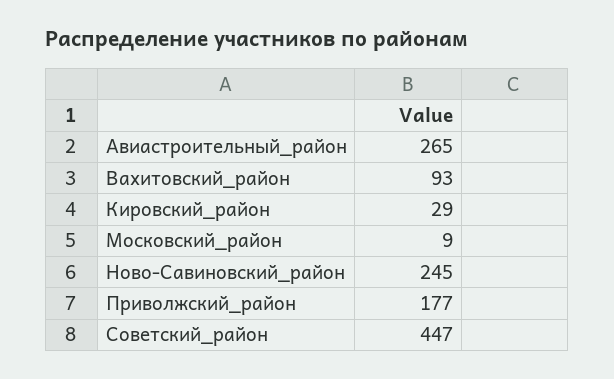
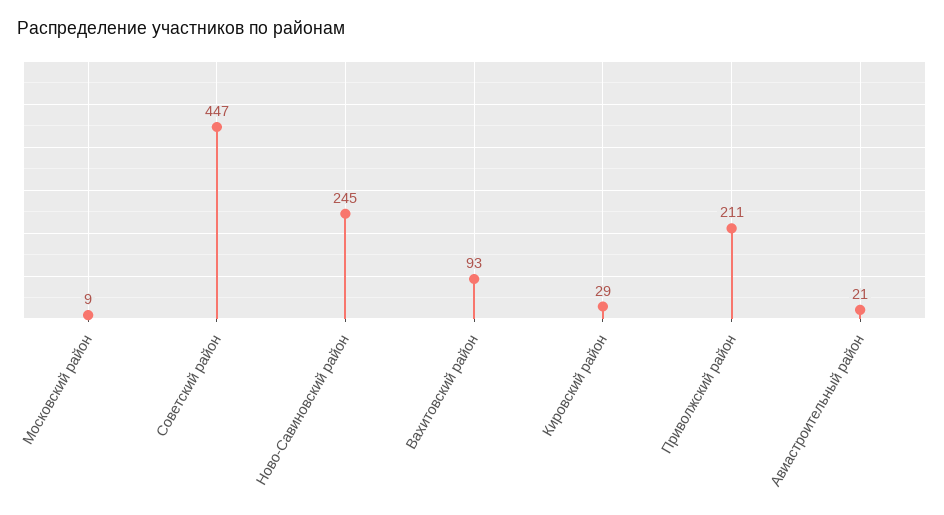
Авиастроительный_район: 265 -> 21
Приволжский_район: 177 -> 211

